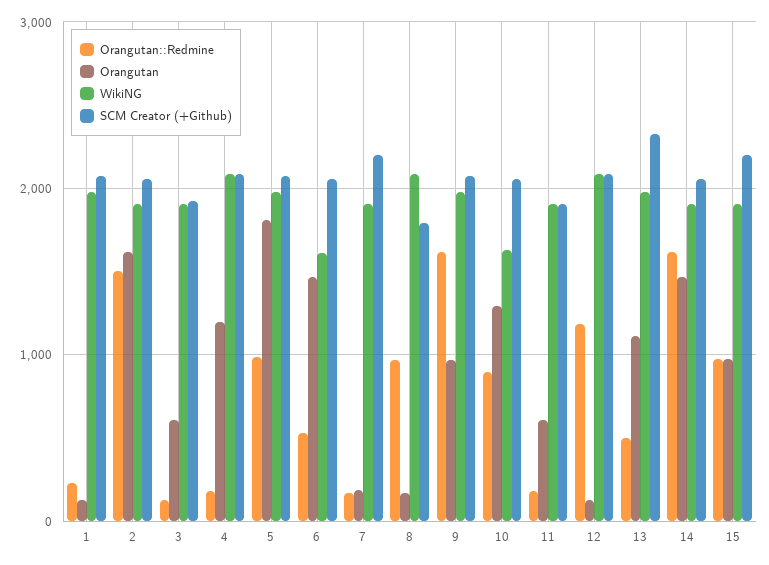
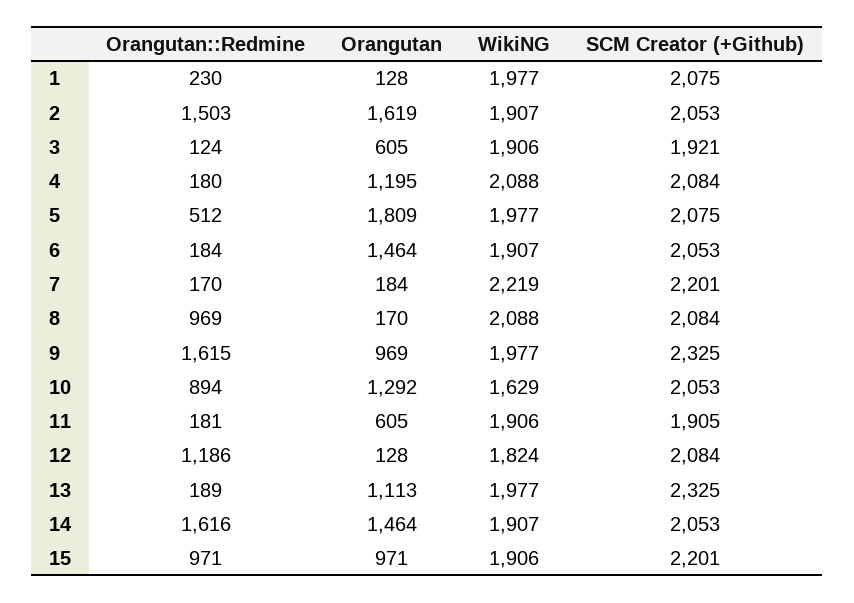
Orangutan::Redmine, 5: 1000 -> 512
Orangutan::Redmine, 6: 500 -> 184
WikiNG, 6: 1600 -> 1907
WikiNG, 7: 1900 -> 2219
SCM Creator (+Github), 8: 1800 -> 2084
SCM Creator (+Github), 9: 2100 -> 2325
WikiNG, 12: 2100 -> 1824
Orangutan::Redmine, 13: 500 -> 189

